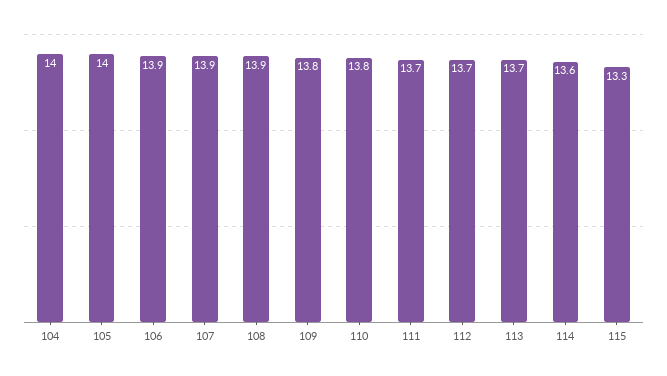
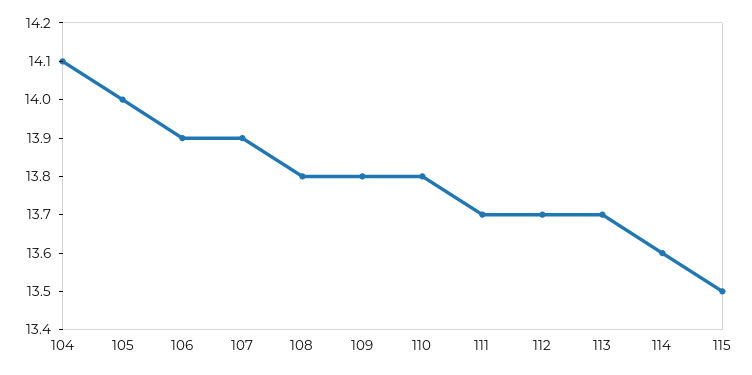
104: 14 -> 14.1
108: 13.9 -> 13.8
115: 13.3 -> 13.5

